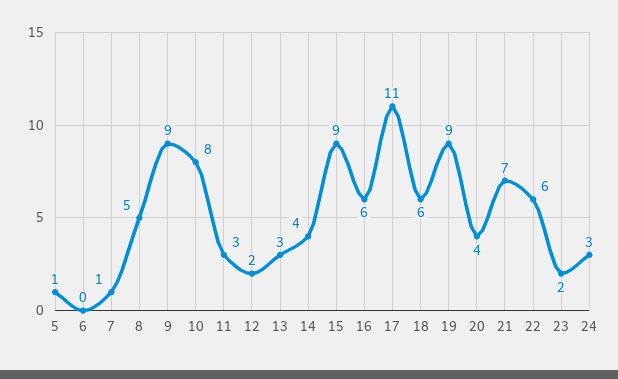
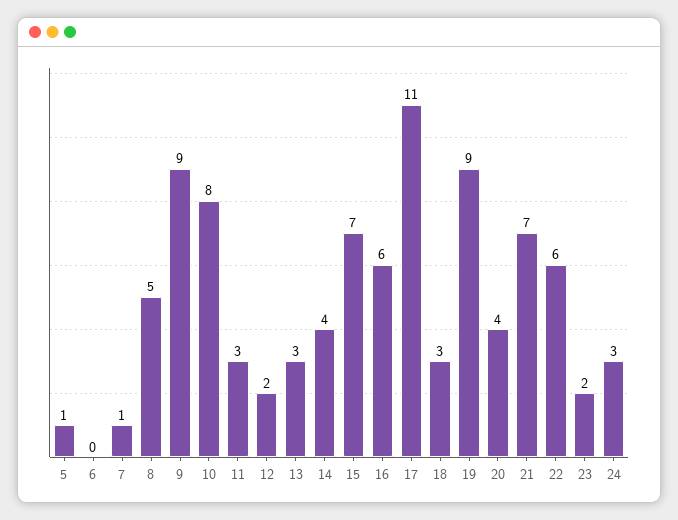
15: 9 -> 7
18: 6 -> 3

